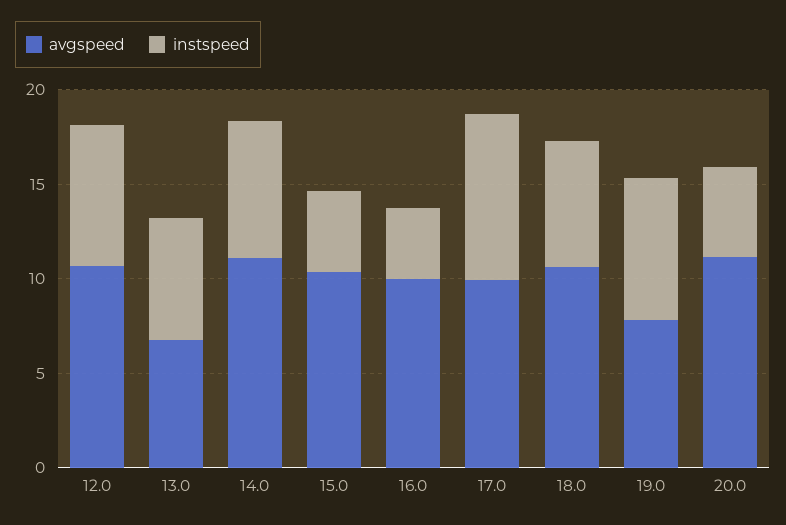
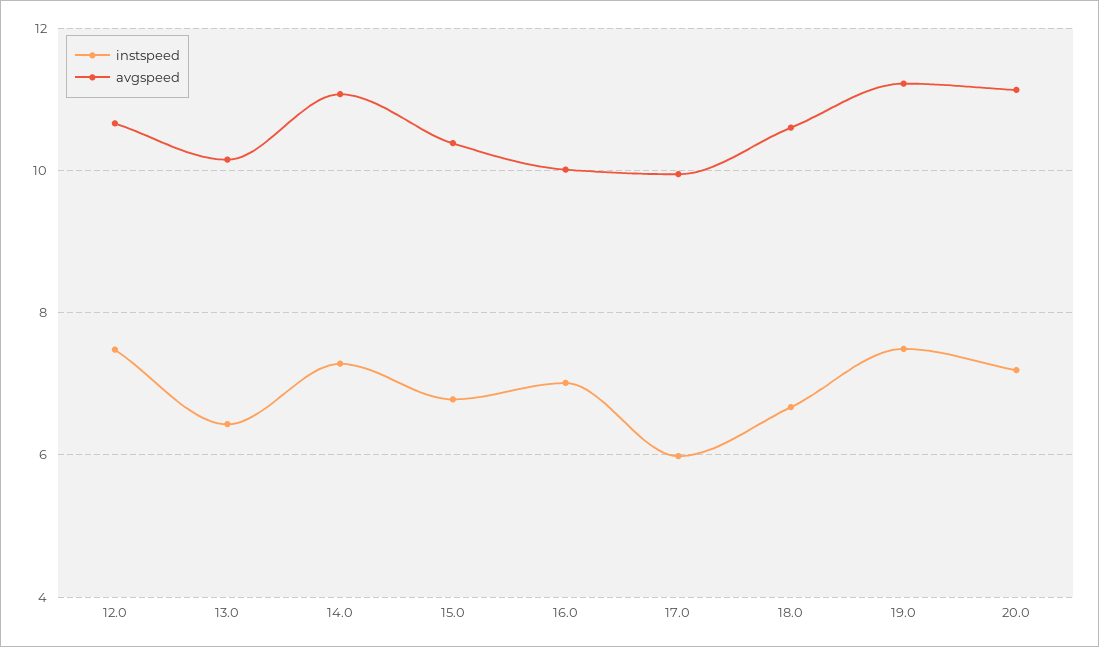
avgspeed, 13.0: 7 -> 10.2
instspeed, 15.0: 4 -> 6.8
instspeed, 16.0: 4 -> 7
instspeed, 17.0: 9 -> 6
avgspeed, 19.0: 8 -> 11.2
instspeed, 20.0: 5 -> 7.2

